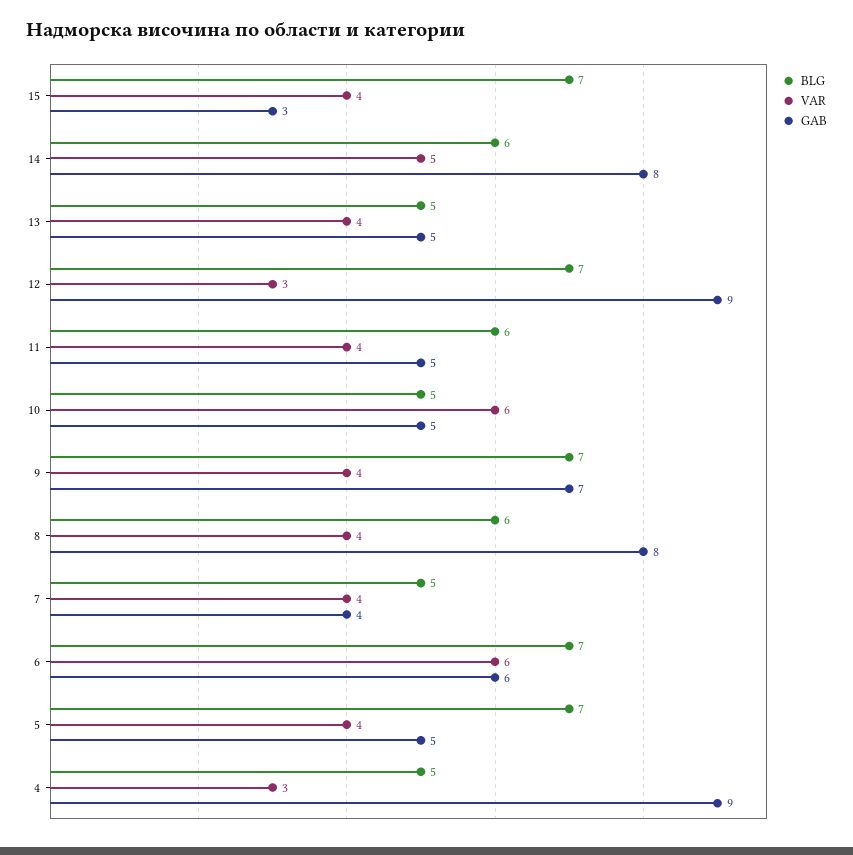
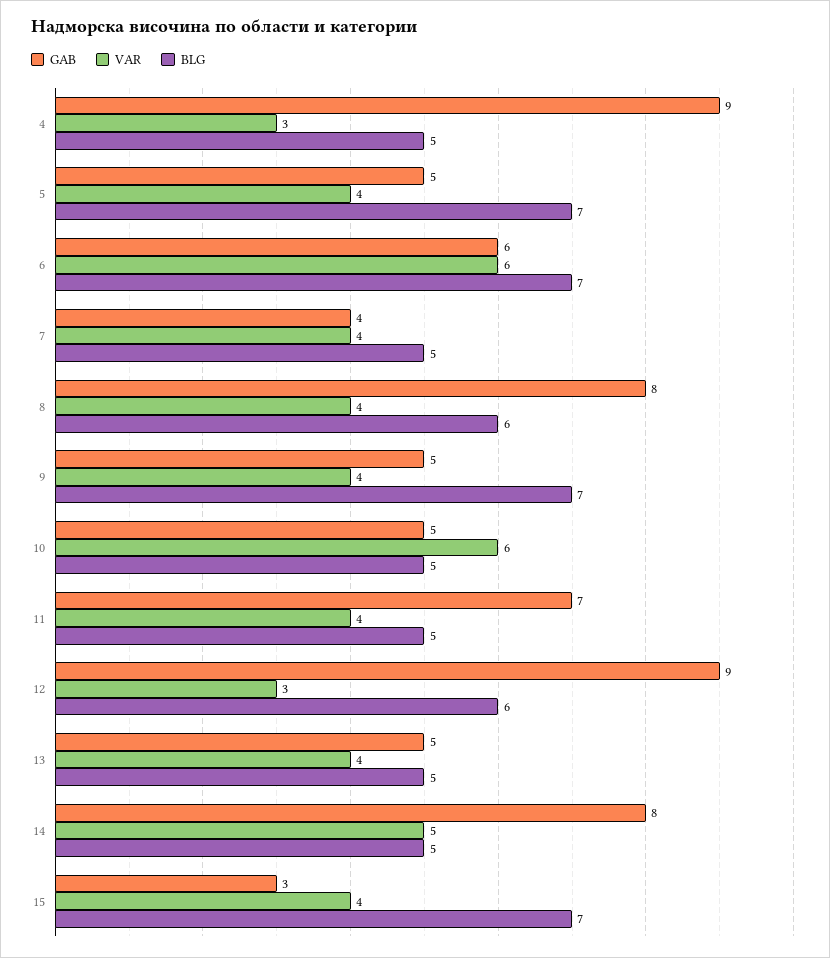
BLG, 14: 6 -> 5
BLG, 12: 7 -> 6
BLG, 11: 6 -> 5
GAB, 11: 5 -> 7
GAB, 9: 7 -> 5

